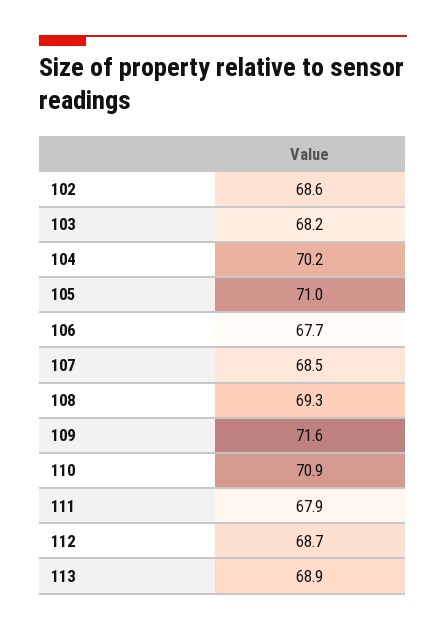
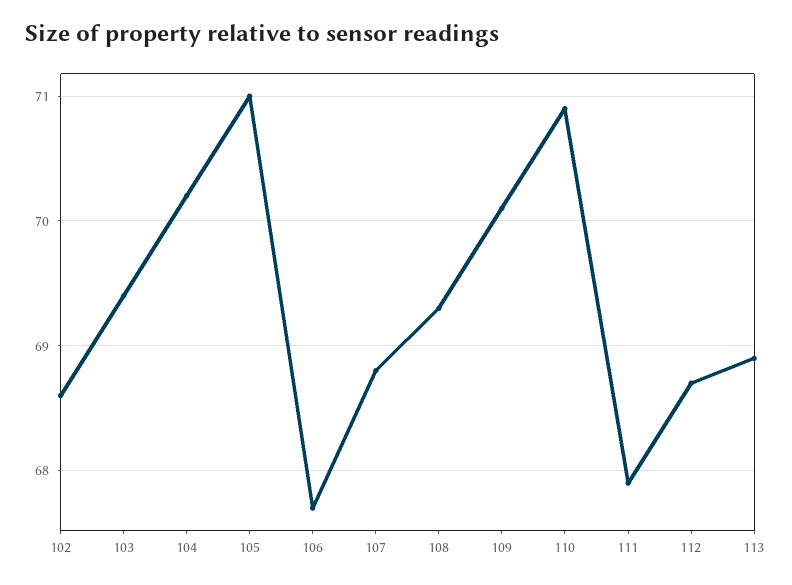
103: 68.2 -> 69.4
107: 68.5 -> 68.8
109: 71.6 -> 70.1

